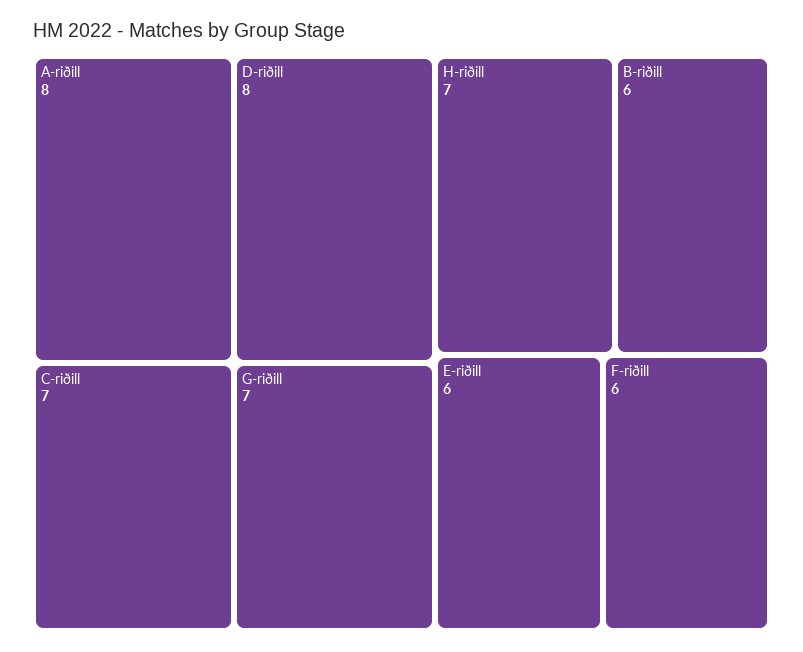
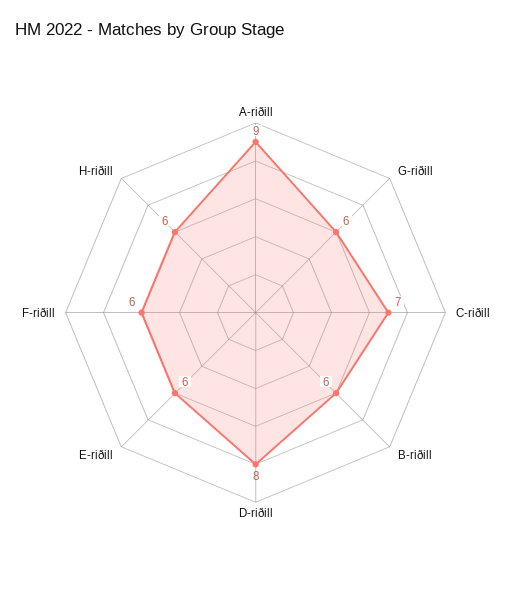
A-riðill: 8 -> 9
G-riðill: 7 -> 6
H-riðill: 7 -> 6

